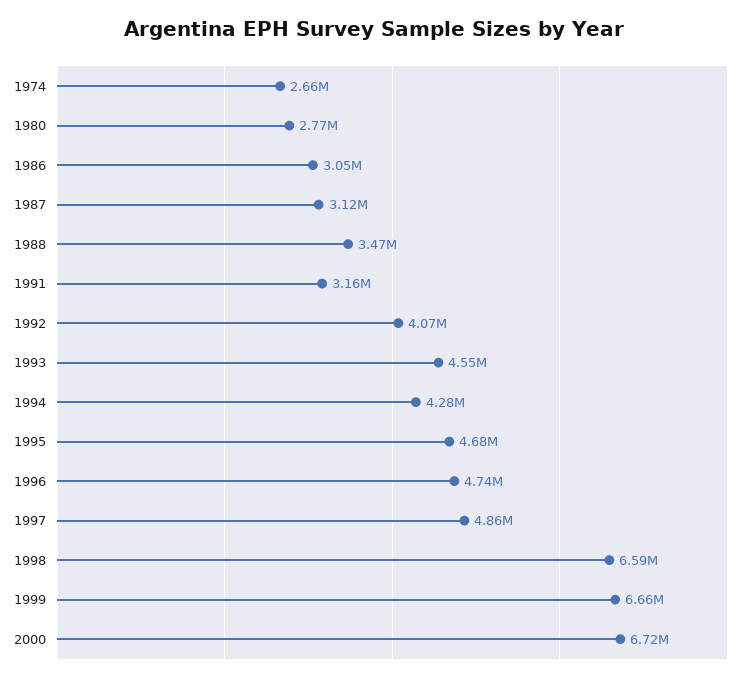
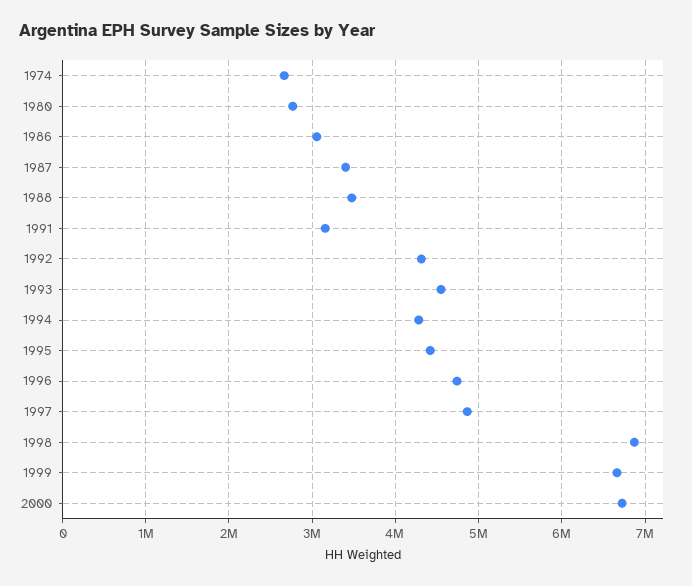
1987: 3120000 -> 3400000
1992: 4070000 -> 4300000
1995: 4680000 -> 4400000
1998: 6590000 -> 6900000

